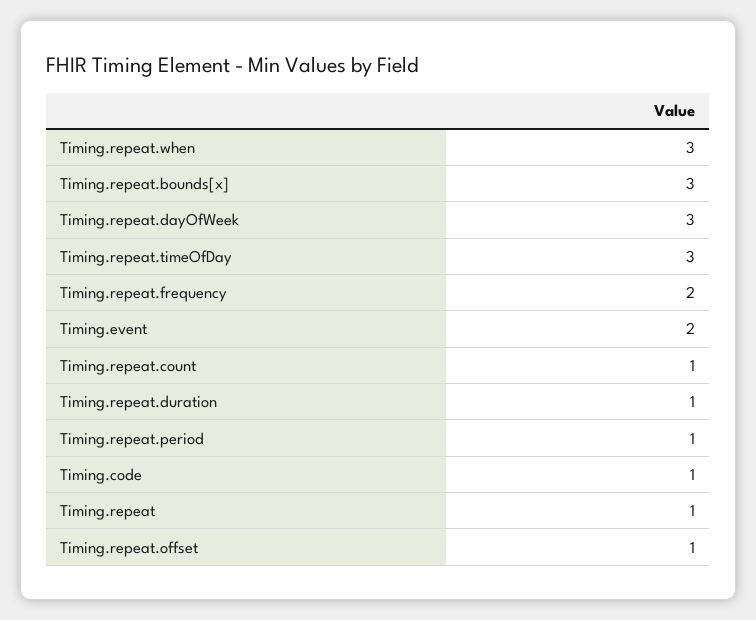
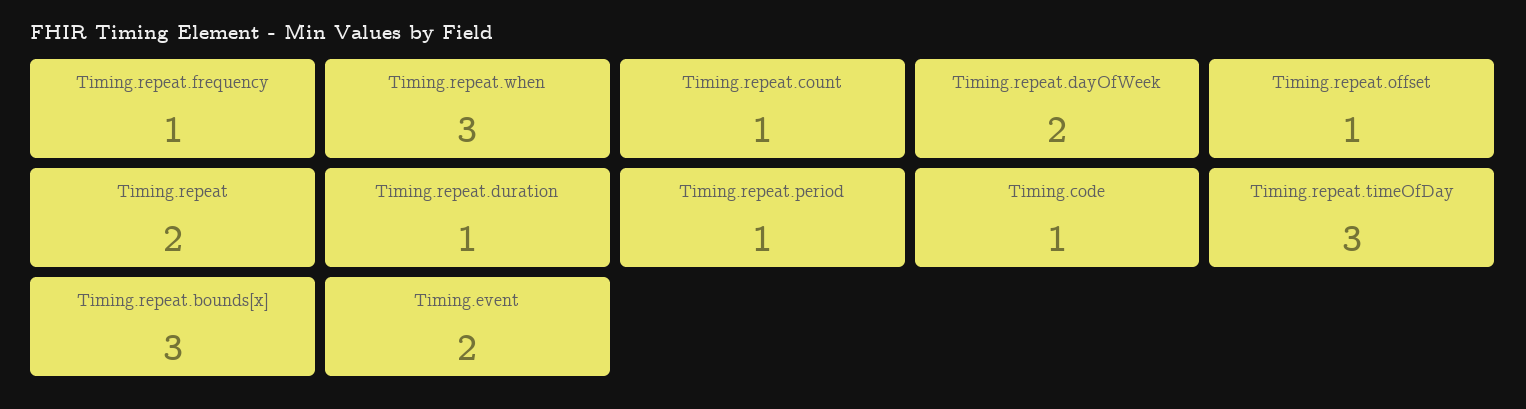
Timing.repeat.dayOfWeek: 3 -> 2
Timing.repeat.frequency: 2 -> 1
Timing.repeat: 1 -> 2

